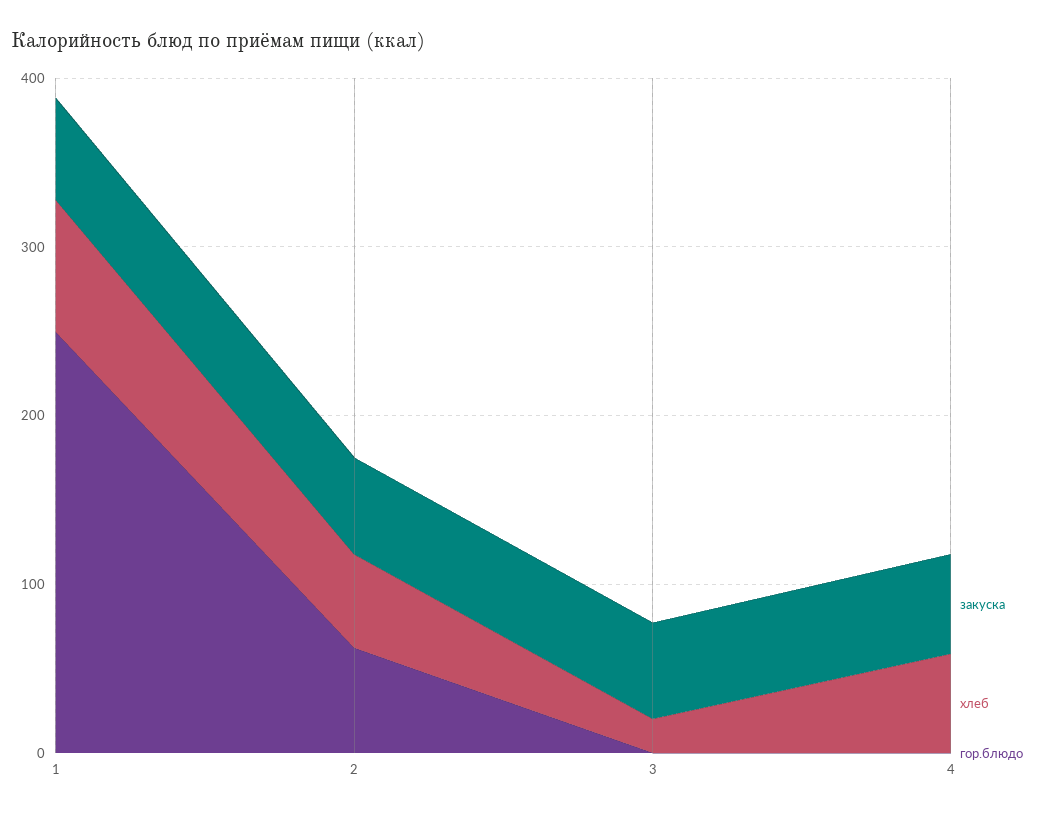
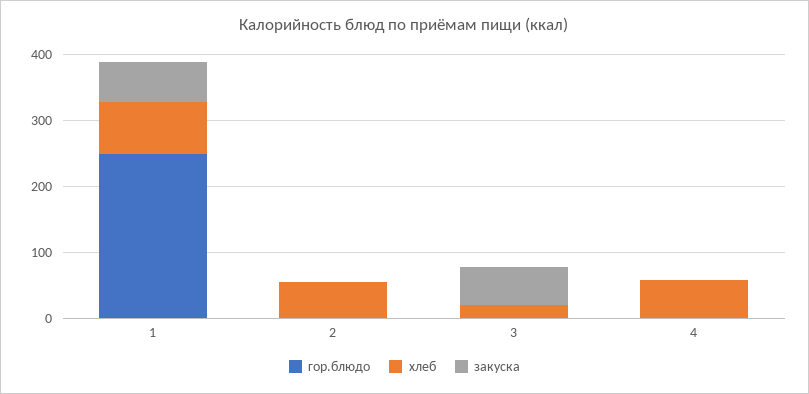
закуска, 2: 60 -> 0
гор.блюдо, 2: 60 -> 0
закуска, 4: 60 -> 0

